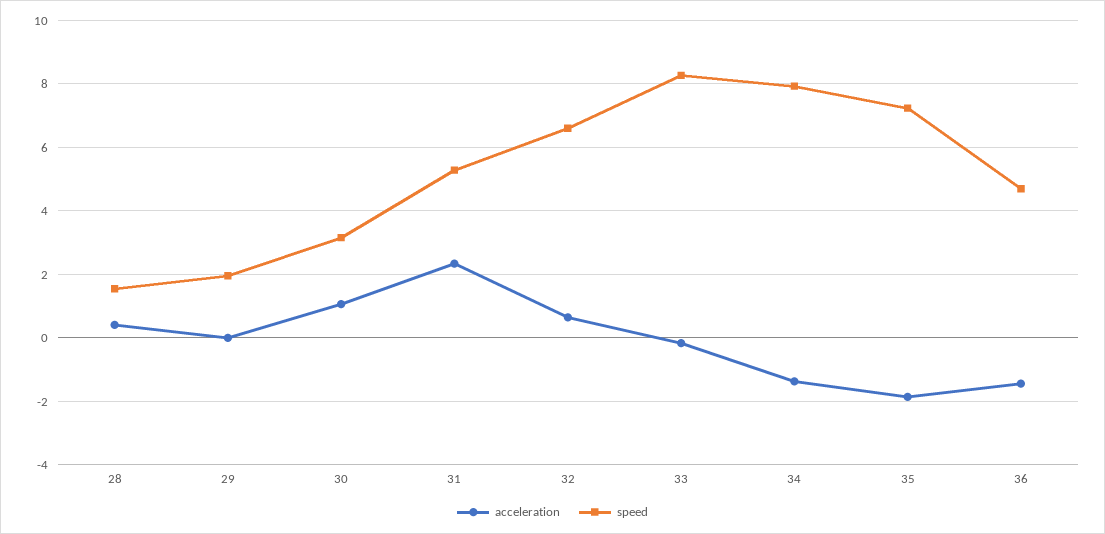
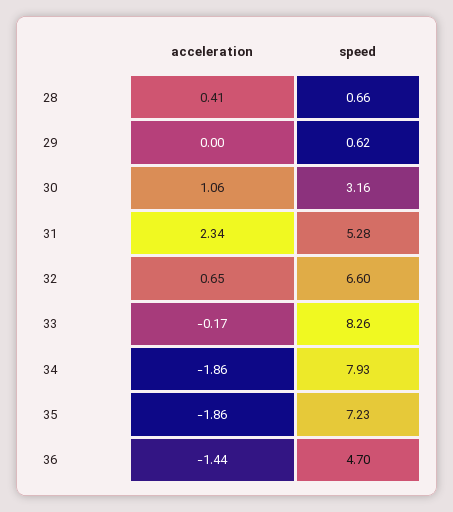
speed, 28: 1.6 -> 0.66
speed, 29: 2 -> 0.62
acceleration, 34: -1.4 -> -1.86

